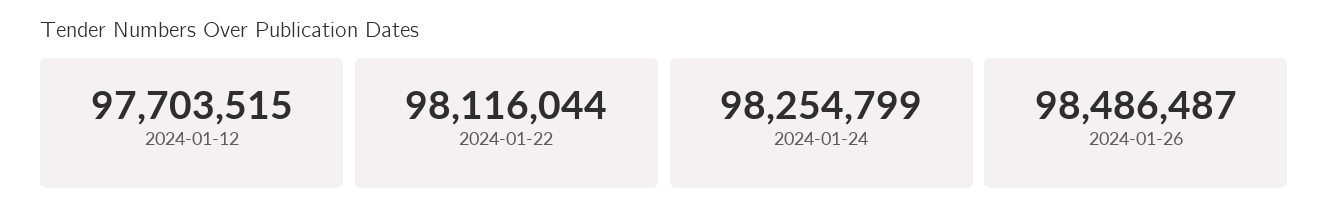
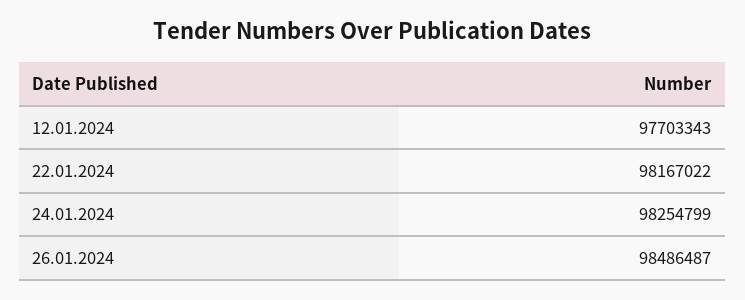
2024-01-12: 97703515 -> 97703343
2024-01-22: 98116044 -> 98167022

